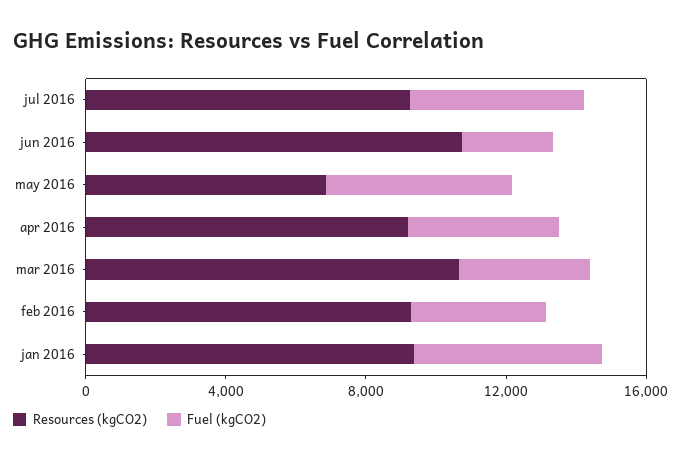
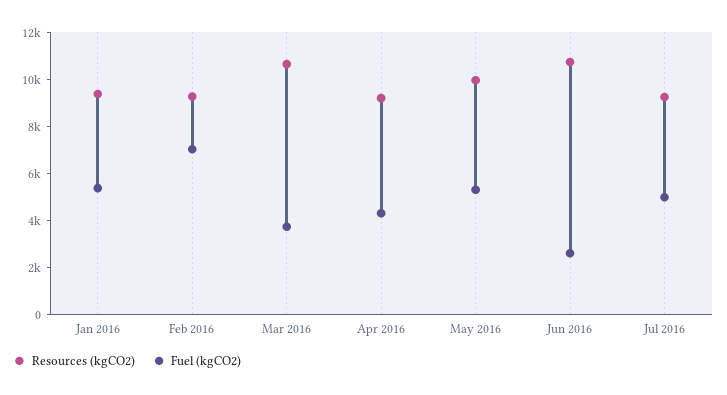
Resources (kgCO2), may 2016: 7000 -> 10000
Fuel (kgCO2), feb 2016: 4000 -> 7000

